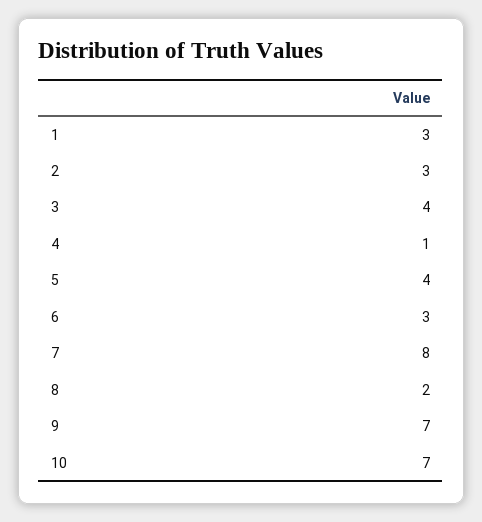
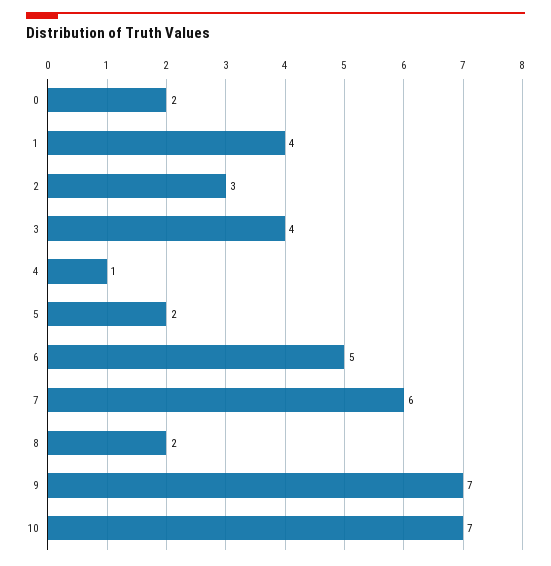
1: 3 -> 4
5: 4 -> 2
6: 3 -> 5
7: 8 -> 6
0: none -> 2

